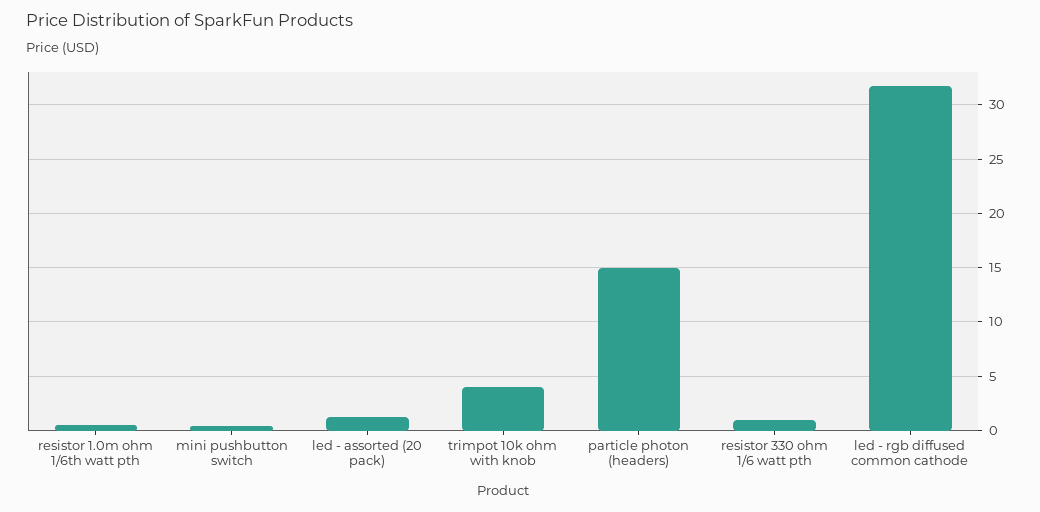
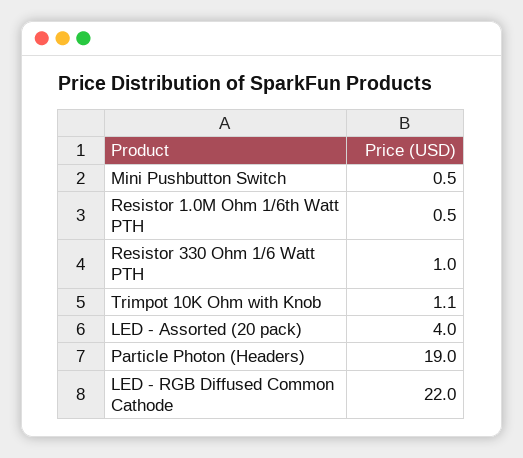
led - assorted (20 pack): 1 -> 4
trimpot 10k ohm with knob: 4 -> 1.1
particle photon (headers): 15 -> 19
led - rgb diffused common cathode: 32 -> 22

